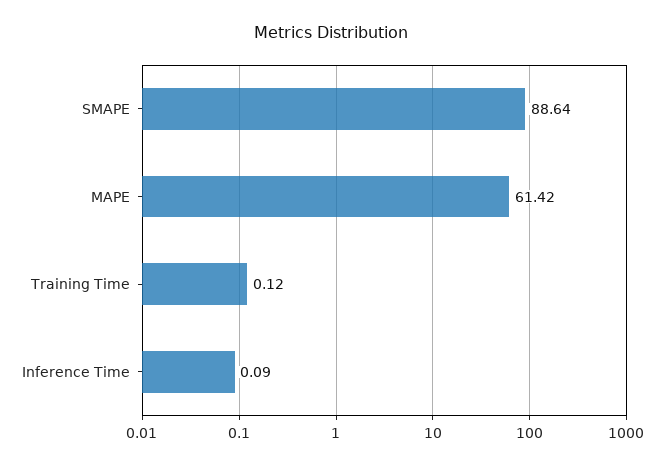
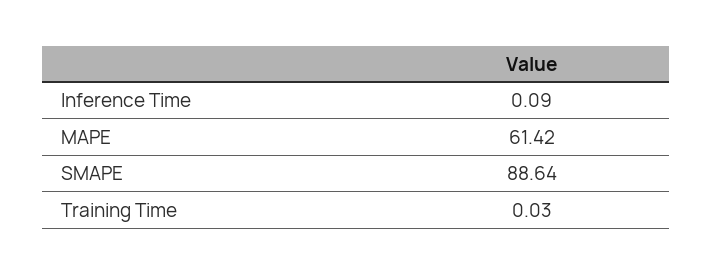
Training Time: 0.12 -> 0.03

